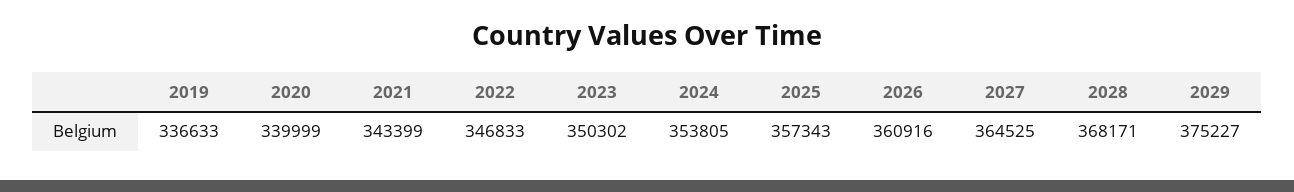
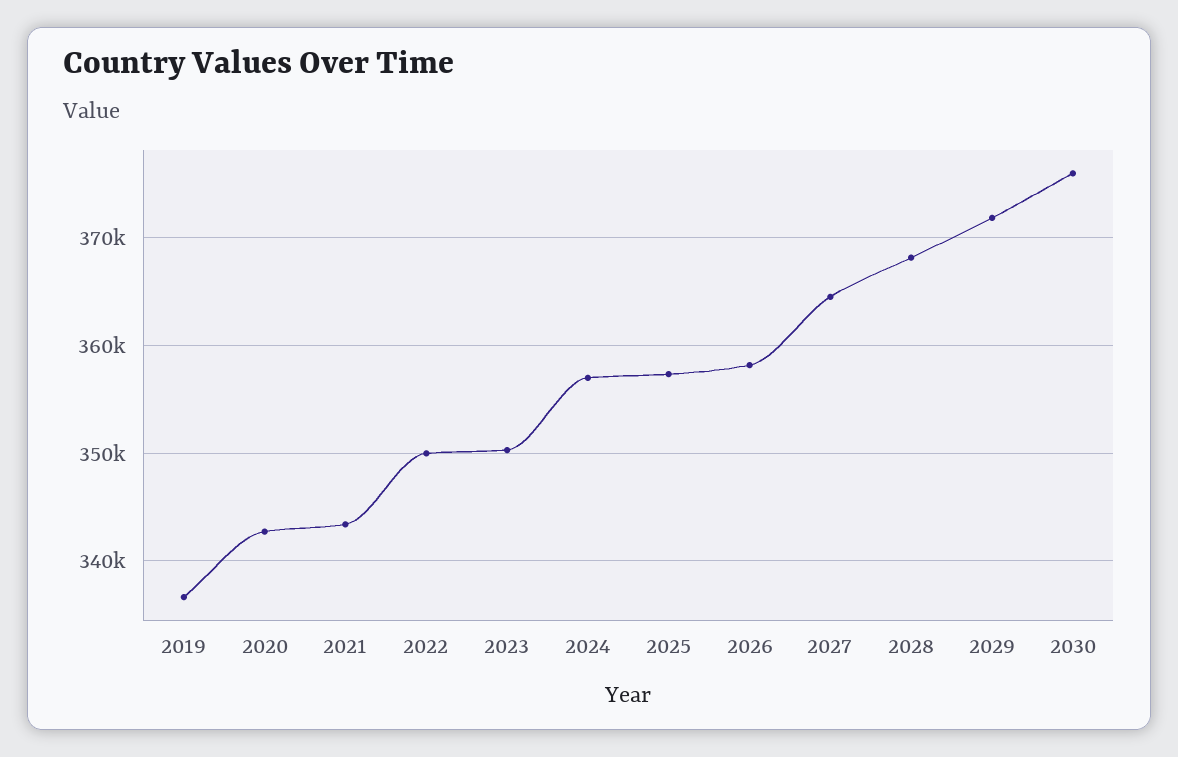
2020: 339999 -> 343000
2022: 346833 -> 350000
2024: 353805 -> 357000
2026: 360916 -> 358000
2029: 375227 -> 372000
2030: none -> 376000

